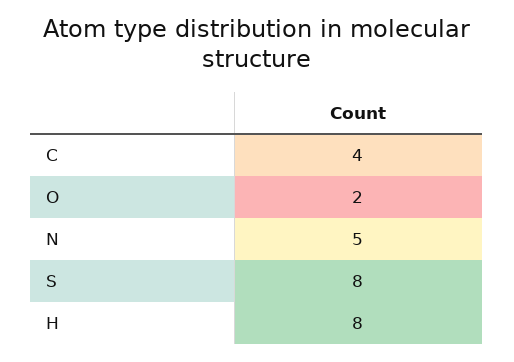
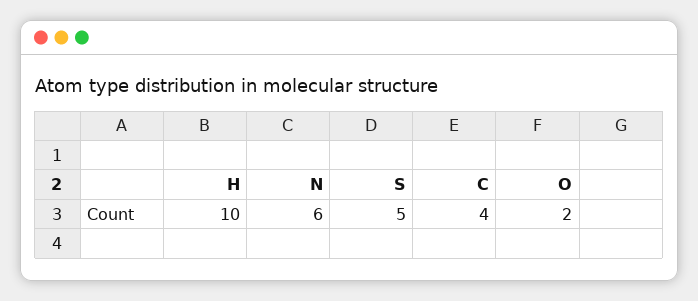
N: 5 -> 6
S: 8 -> 5
H: 8 -> 10

